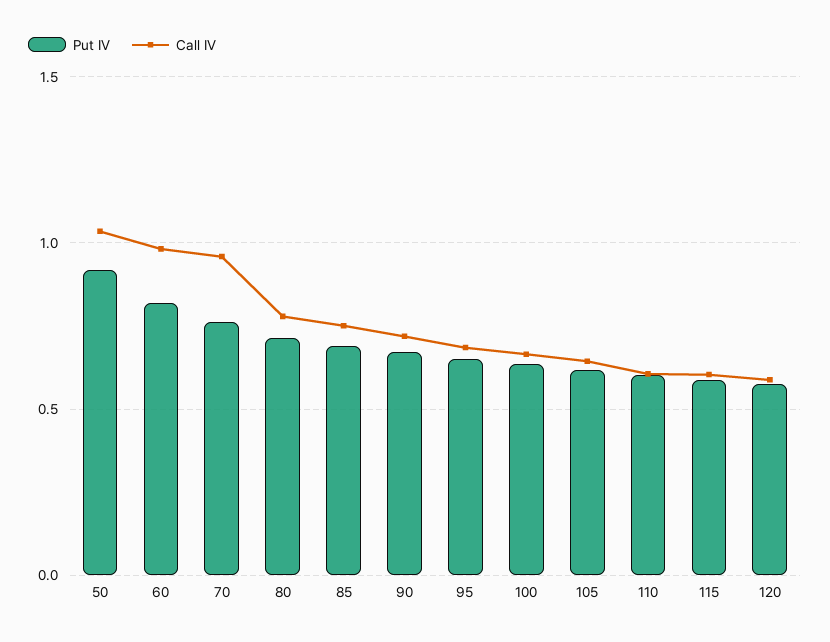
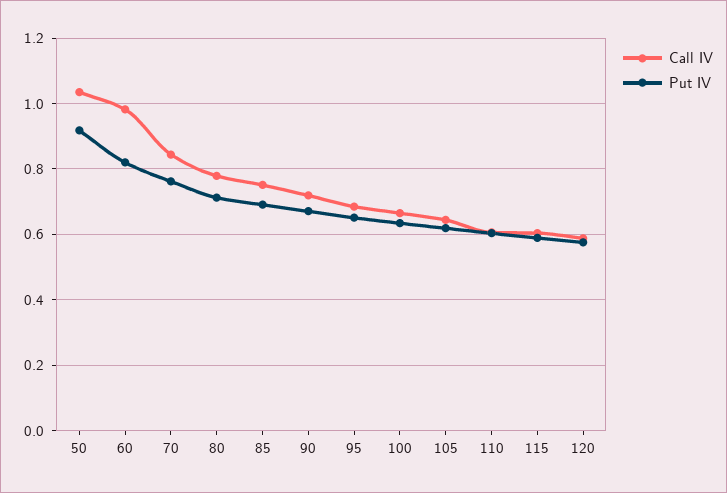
Call IV, 70: 0.95 -> 0.84

